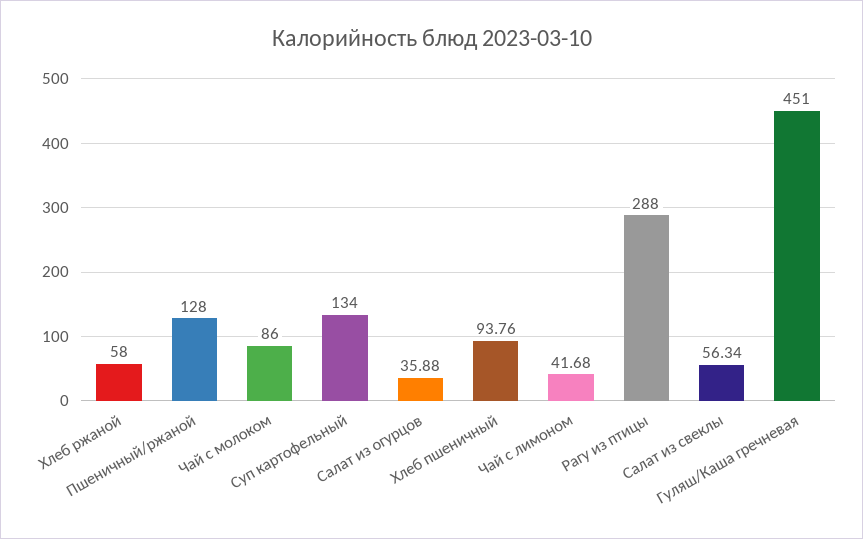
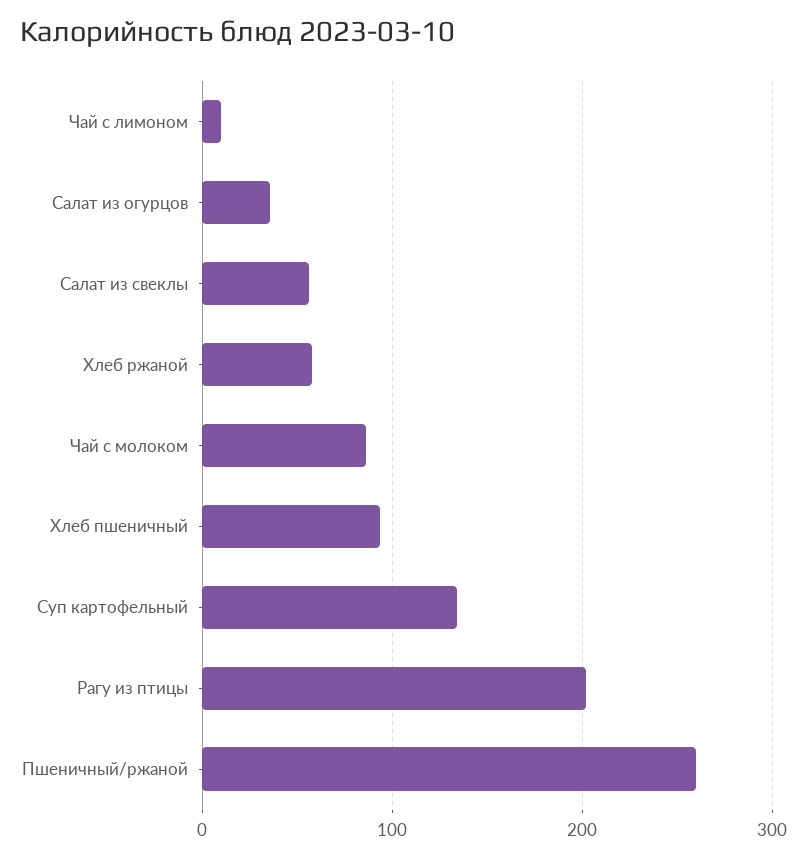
Пшеничный/ржаной: 128 -> 260
Чай с лимоном: 41.68 -> 10
Рагу из птицы: 288 -> 200
Гуляш/Каша гречневая: 451 -> none

